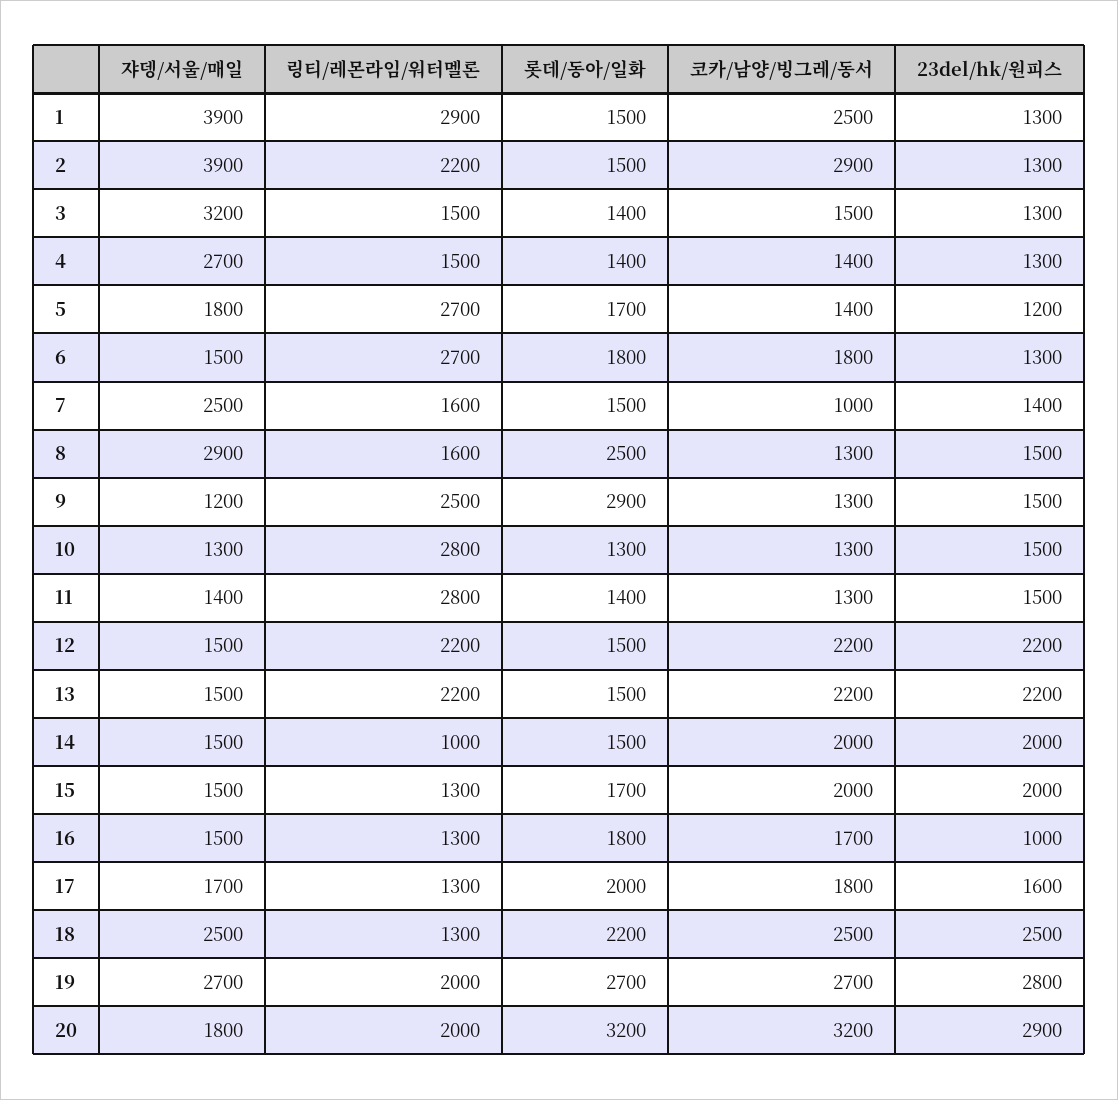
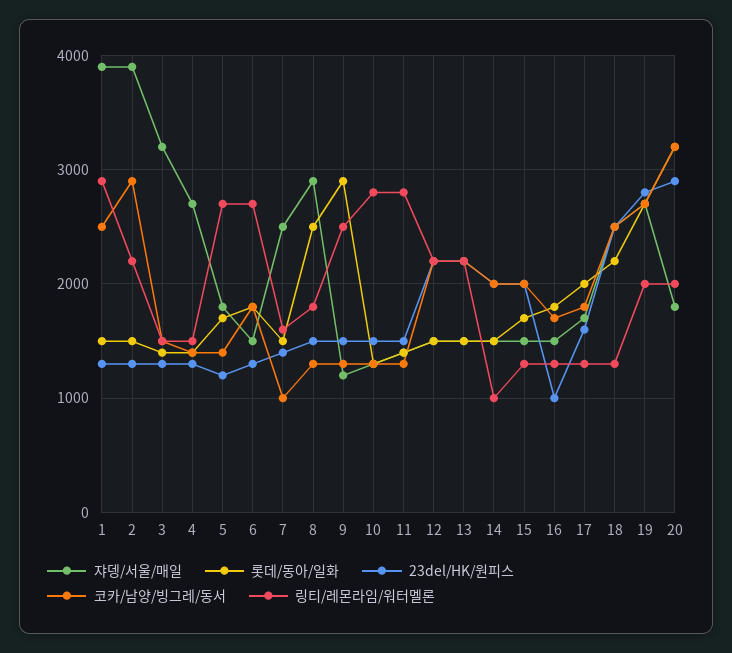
링티/레몬라임/워터멜론, 8: 1600 -> 1800

